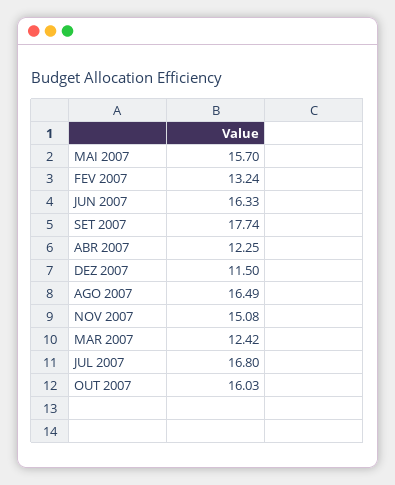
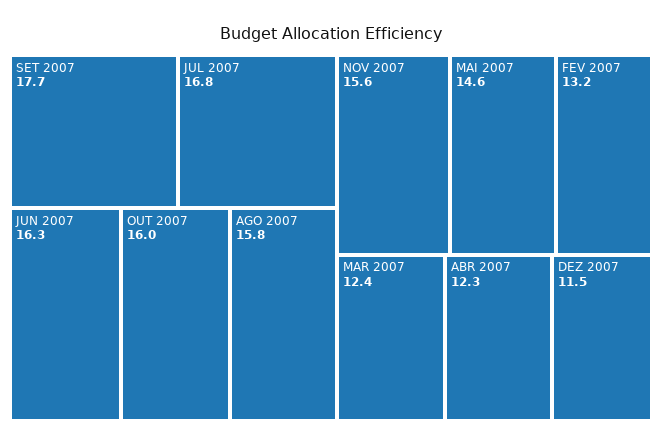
MAI 2007: 15.7 -> 14.6
AGO 2007: 16.49 -> 15.8
NOV 2007: 15.08 -> 15.6

